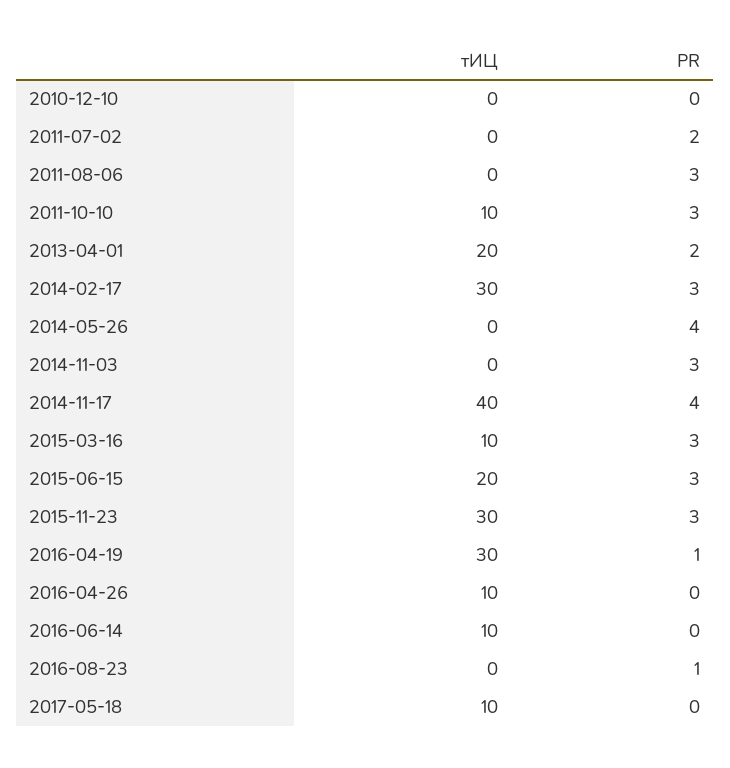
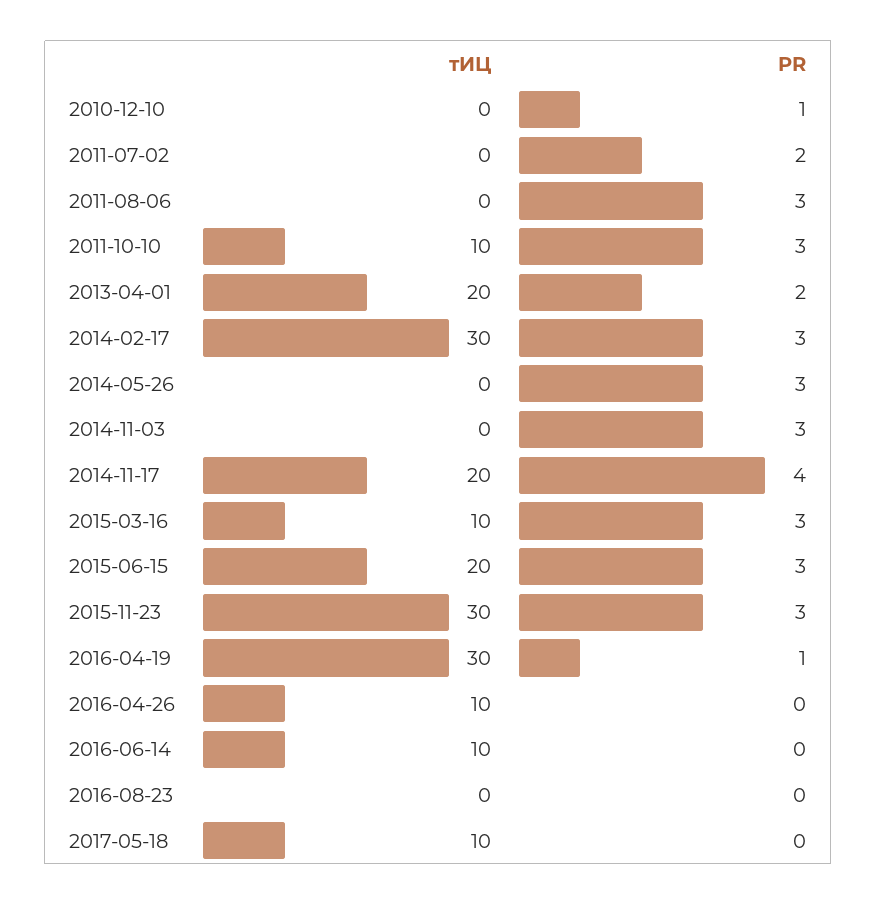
PR, 2010-12-10: 0 -> 1
PR, 2014-05-26: 4 -> 3
тИЦ, 2014-11-17: 40 -> 20
PR, 2016-08-23: 1 -> 0

